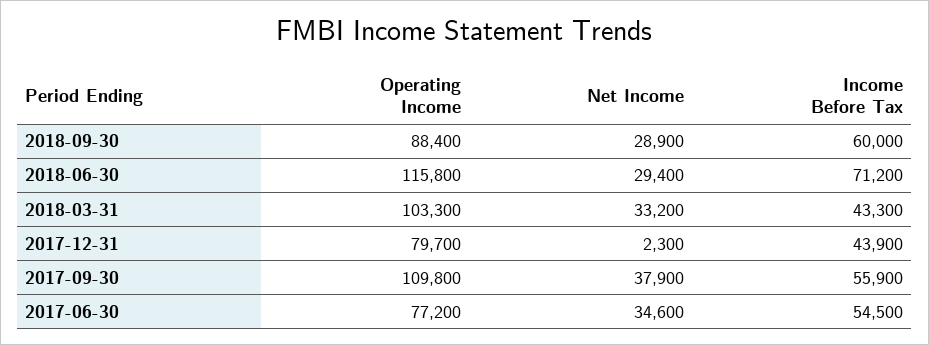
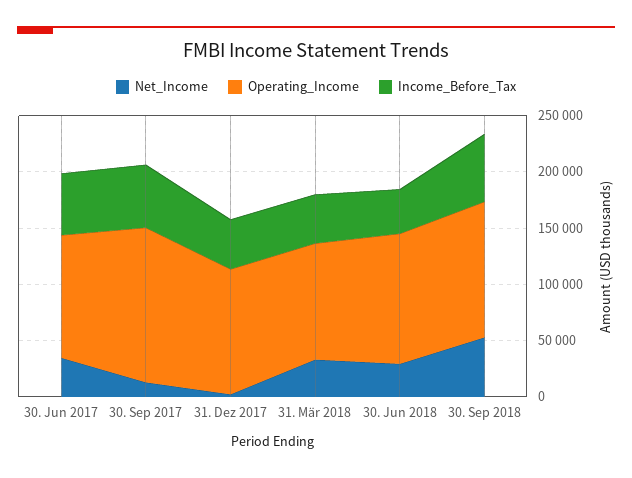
Operating Income, 2018-09-30: 88400 -> 120000
Net Income, 2018-09-30: 28900 -> 50000
Income Before Tax, 2018-06-30: 71200 -> 40000
Operating Income, 2017-12-31: 79700 -> 110000
Operating Income, 2017-09-30: 109800 -> 140000
Net Income, 2017-09-30: 37900 -> 10000
Operating Income, 2017-06-30: 77200 -> 110000

